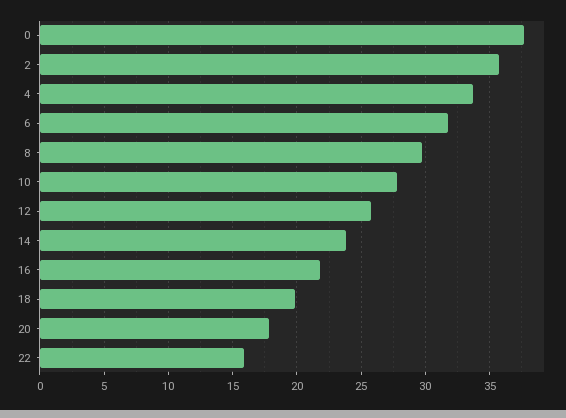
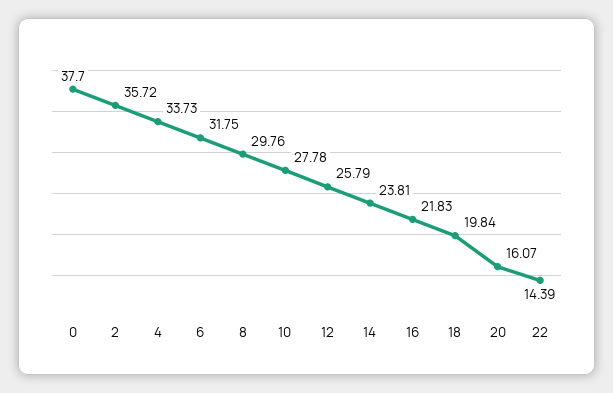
20: 18 -> 16.07
22: 16 -> 14.39

